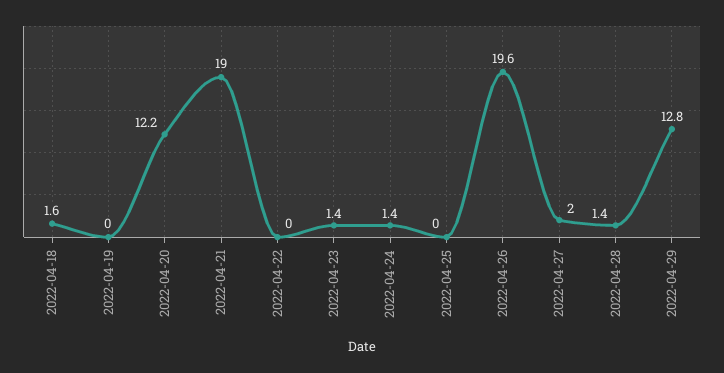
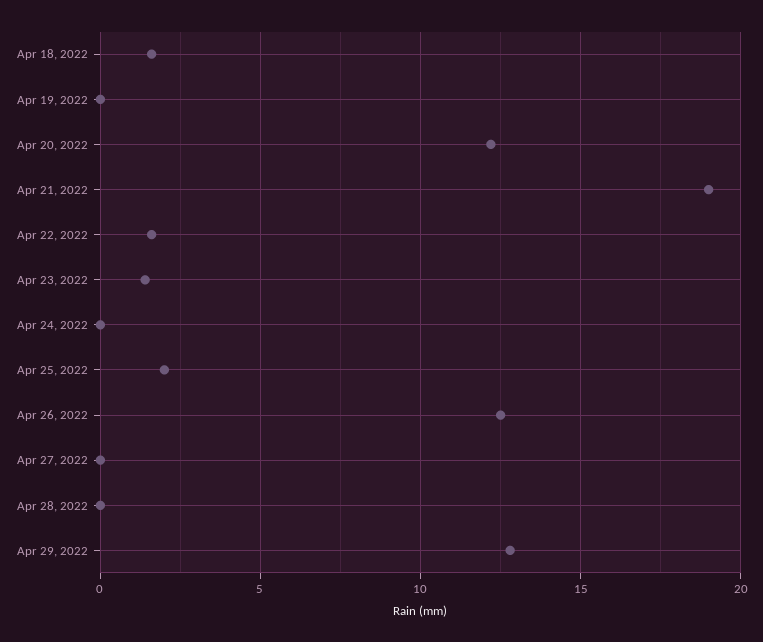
2022-04-22: 0 -> 1.5
2022-04-24: 1.4 -> 0
2022-04-25: 0 -> 2
2022-04-26: 19.6 -> 12.5
2022-04-27: 2 -> 0
2022-04-28: 1.4 -> 0

